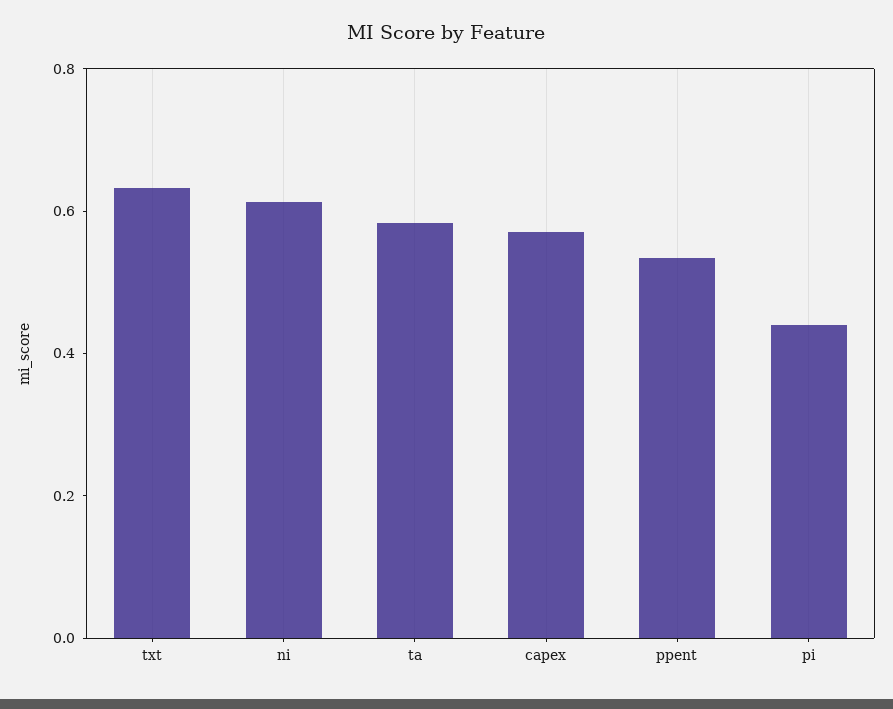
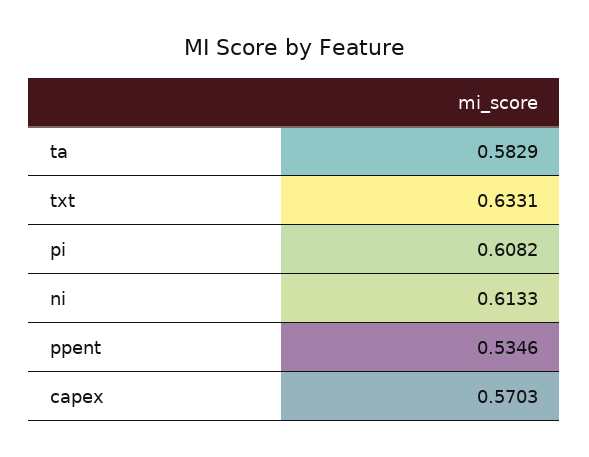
pi: 0.45 -> 0.6082

